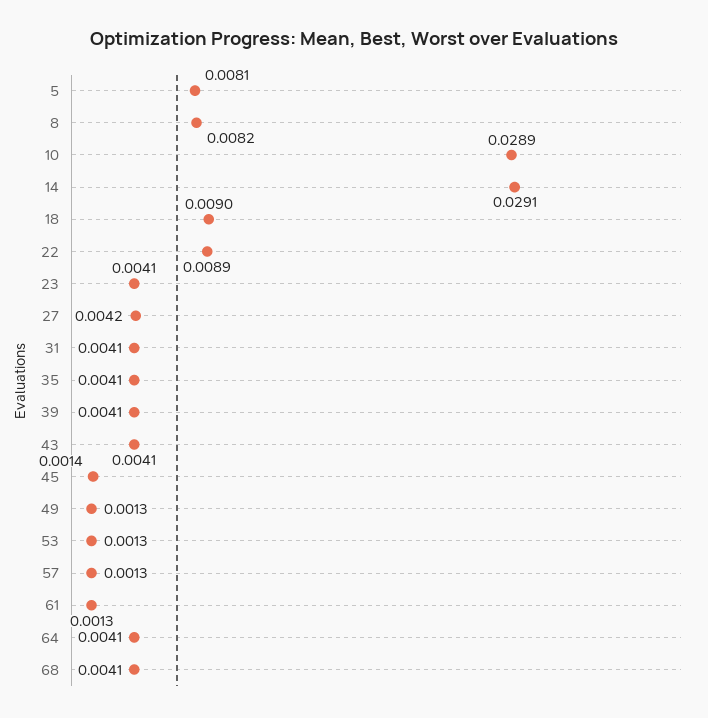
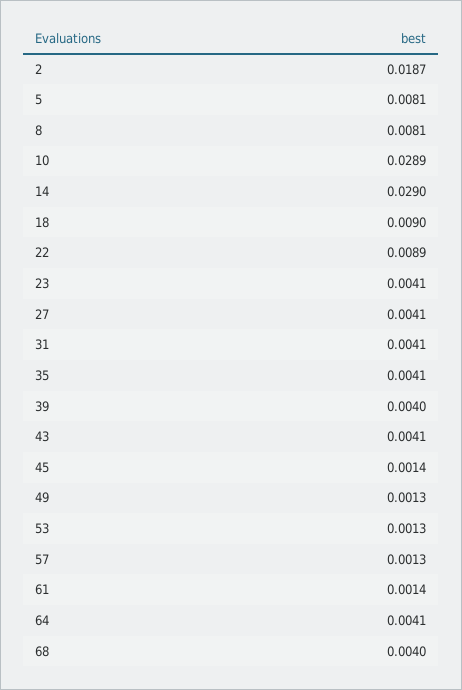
8: 0.0082 -> 0.0081
14: 0.0291 -> 0.029
27: 0.0042 -> 0.0041
39: 0.0041 -> 0.004
61: 0.0013 -> 0.0014
68: 0.0041 -> 0.004
2: none -> 0.0187

